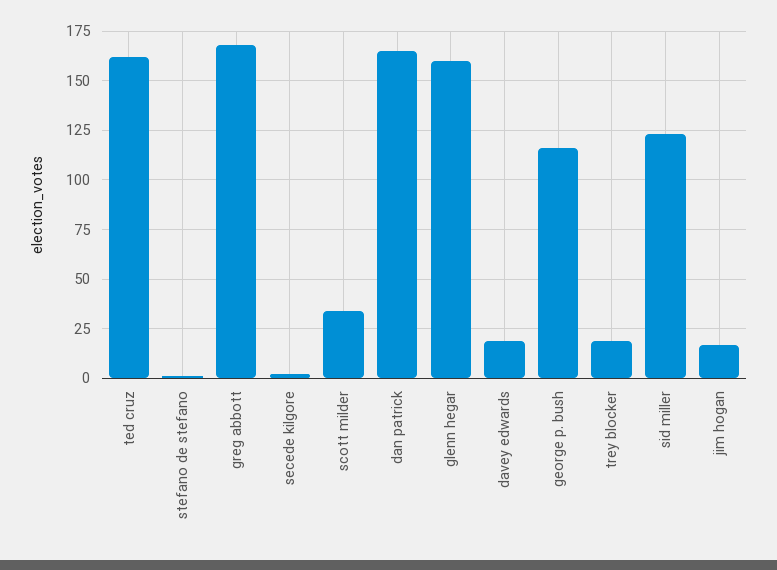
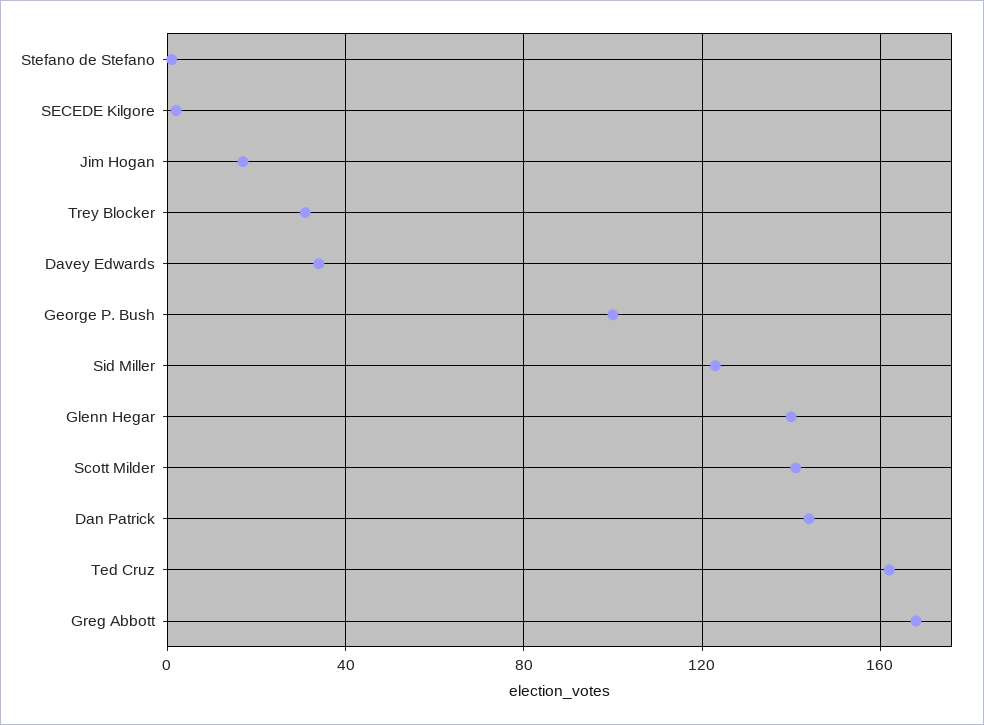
scott milder: 35 -> 140
dan patrick: 165 -> 145
glenn hegar: 160 -> 140
davey edwards: 20 -> 35
george p. bush: 115 -> 100
trey blocker: 20 -> 30

